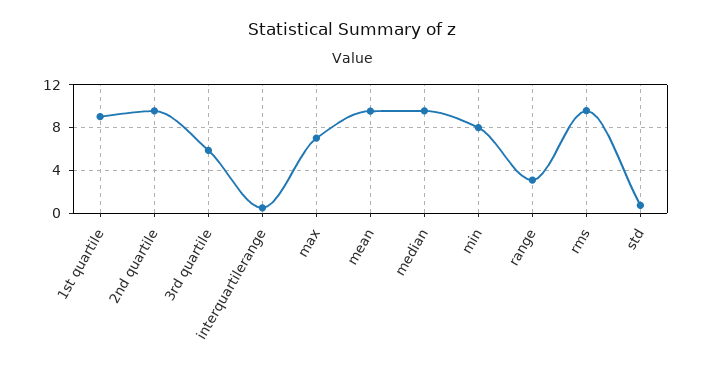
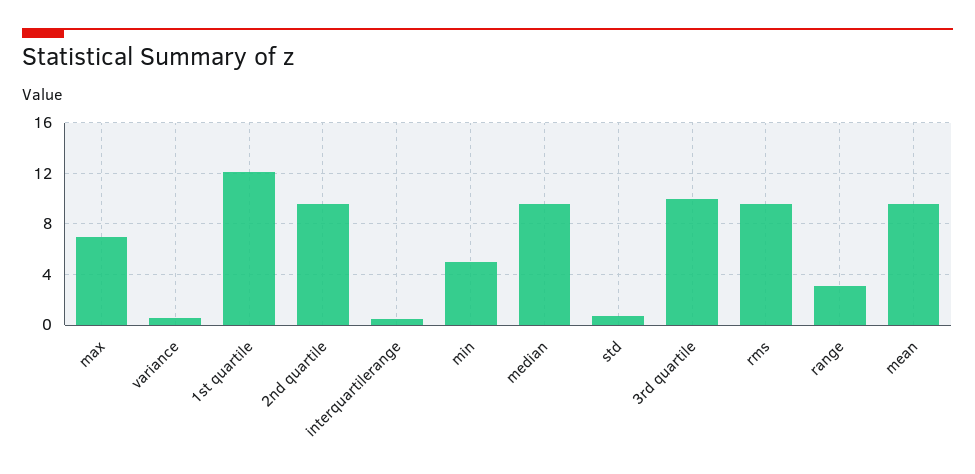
1st quartile: 9 -> 12
3rd quartile: 6 -> 10
min: 8 -> 5
variance: none -> 0.5

